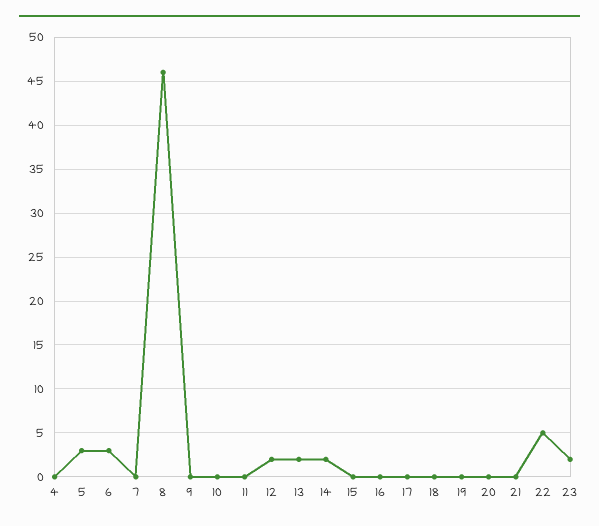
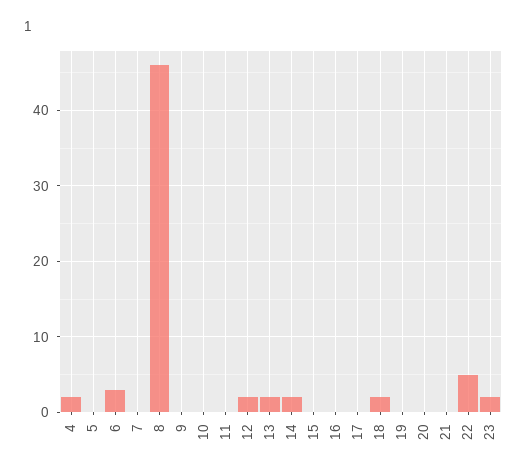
4: 0 -> 2
5: 3 -> 0
18: 0 -> 2

